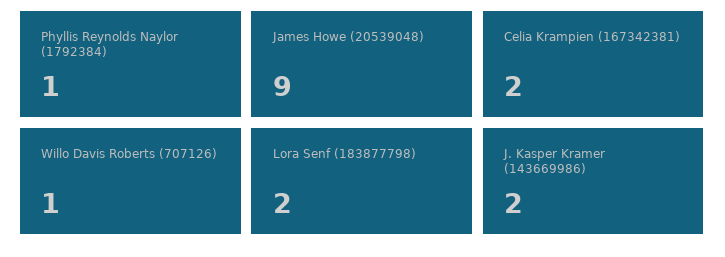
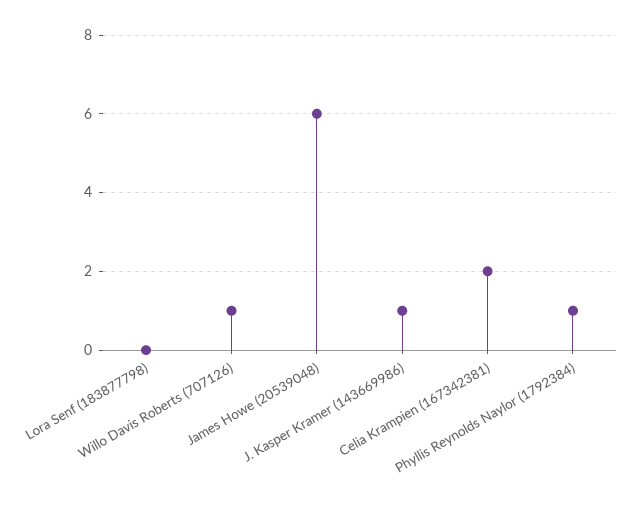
James Howe (20539048): 9 -> 6
Lora Senf (183877798): 2 -> 0
J. Kasper Kramer (143669986): 2 -> 1

